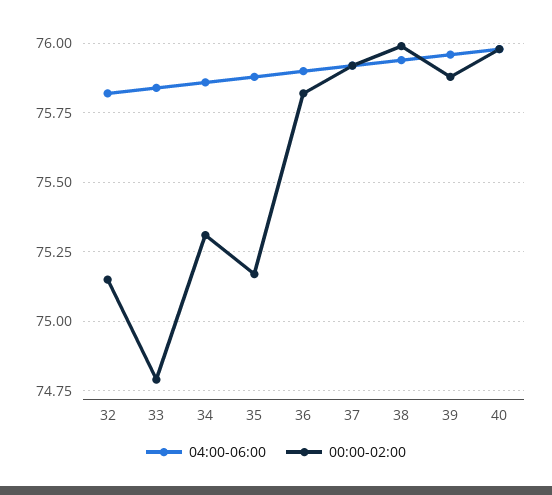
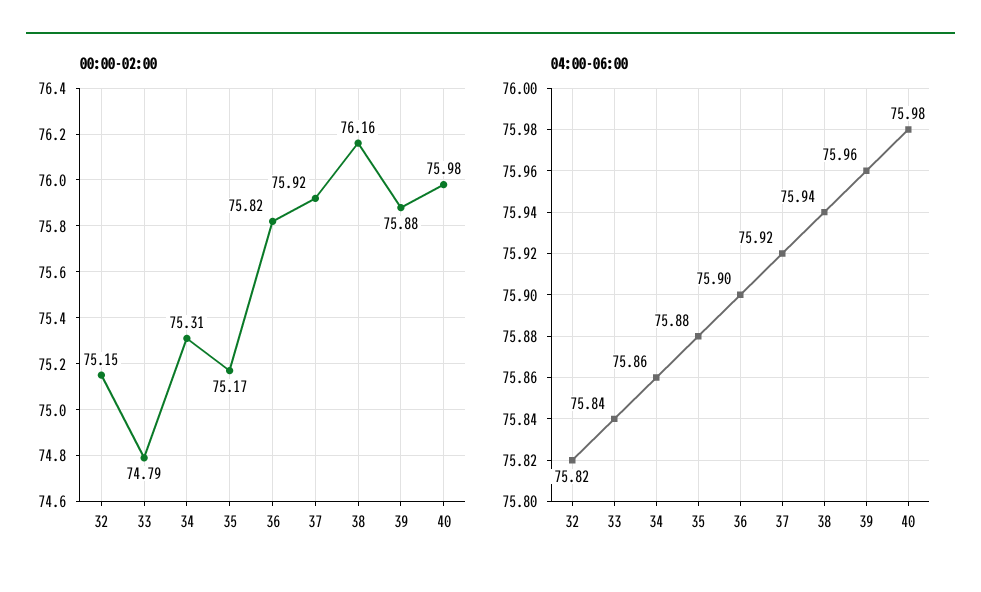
00:00-02:00, 38: 76 -> 76.16

